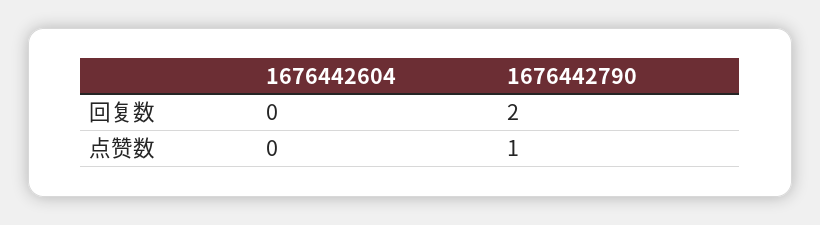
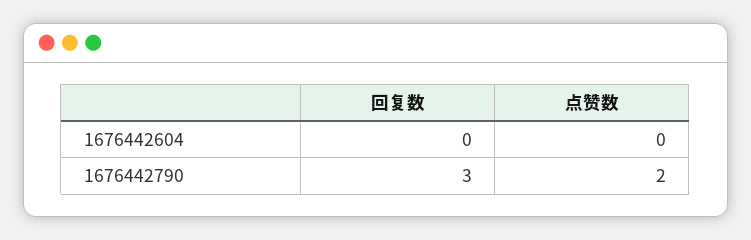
1676442790, 回复数: 2 -> 3
1676442790, 点赞数: 1 -> 2

